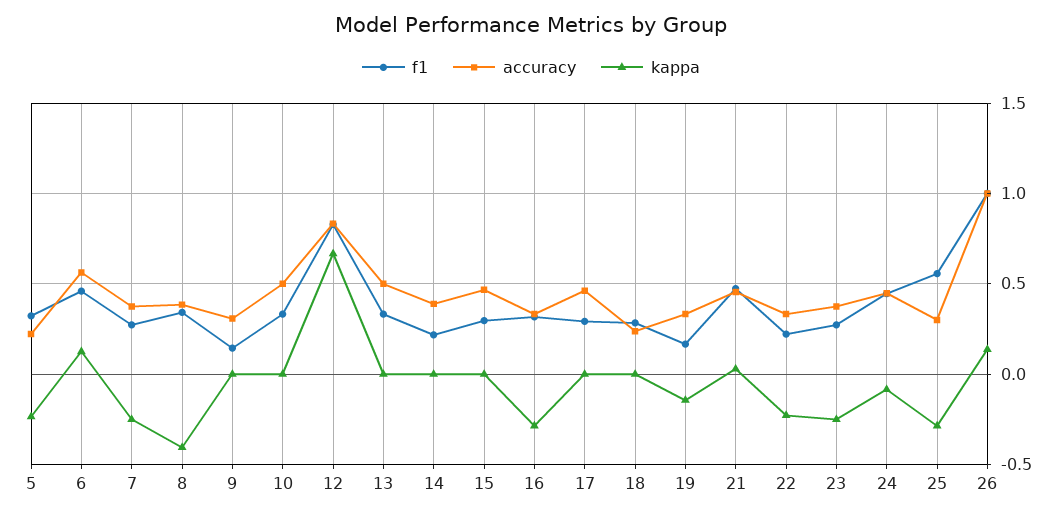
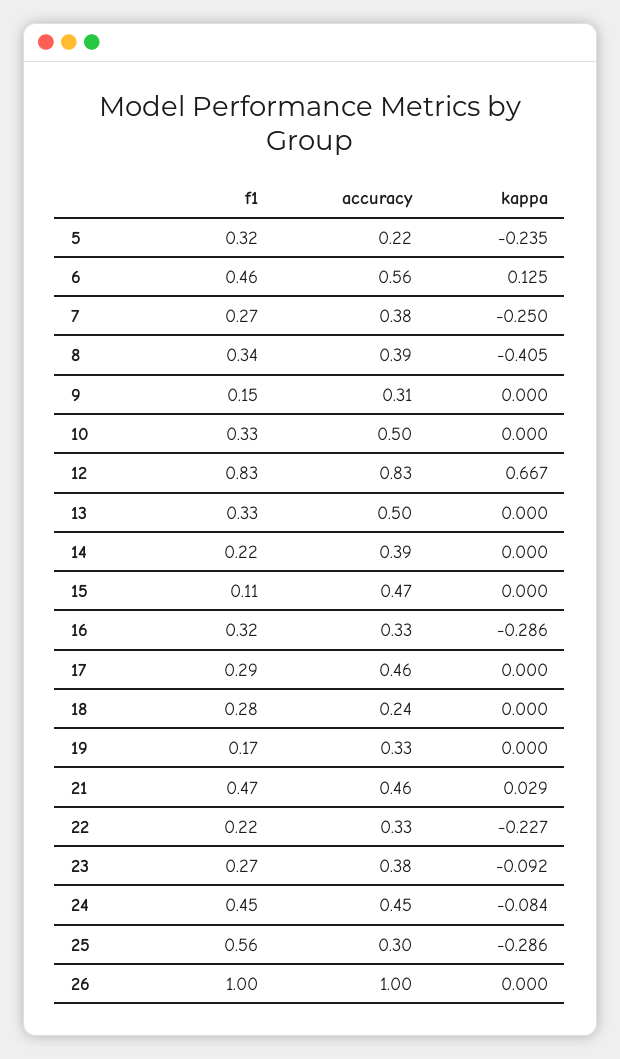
f1, 15: 0.3 -> 0.11
kappa, 19: -0.15 -> 0
kappa, 23: -0.25 -> -0.092
kappa, 26: 0.15 -> 0

